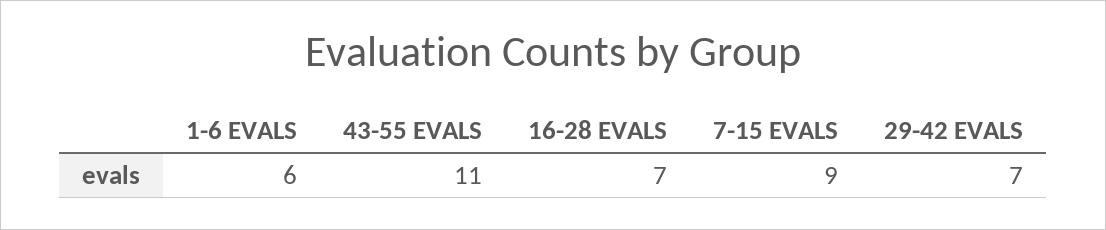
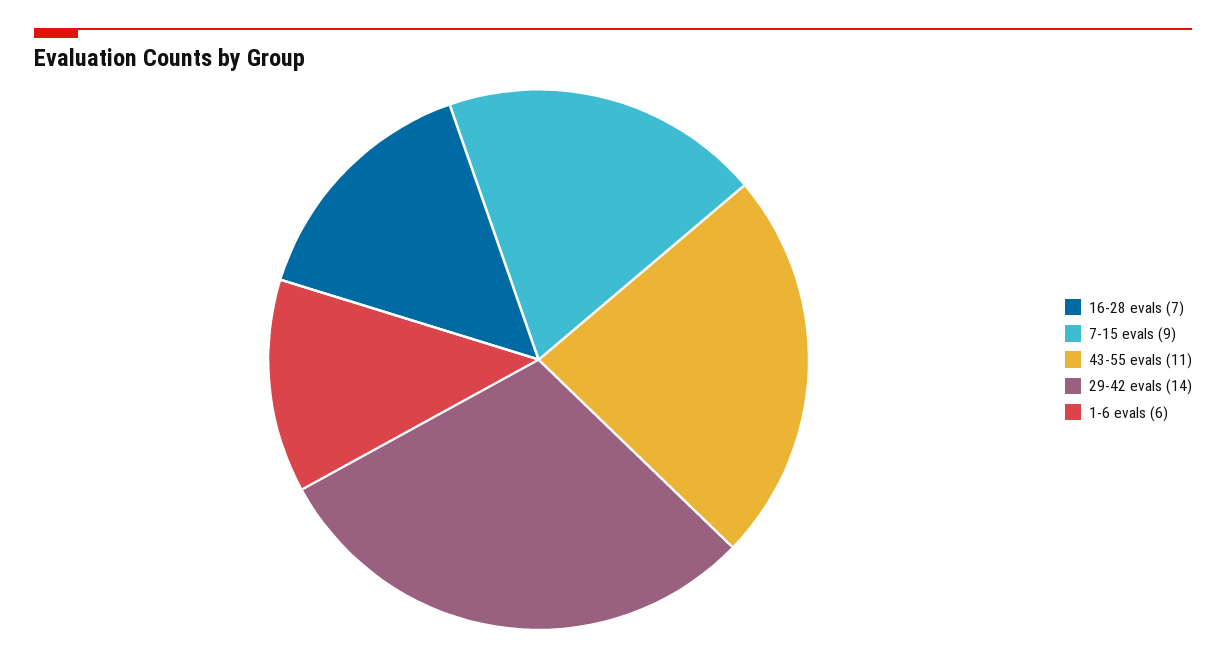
29-42 EVALS: 7 -> 14

